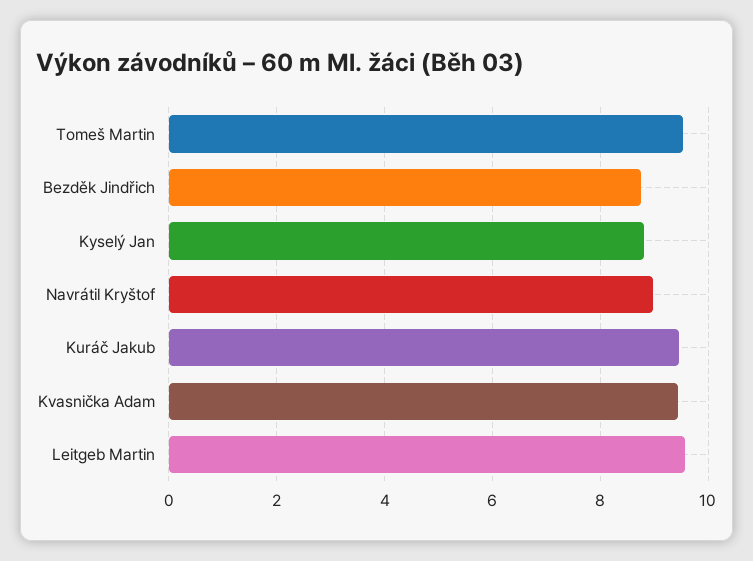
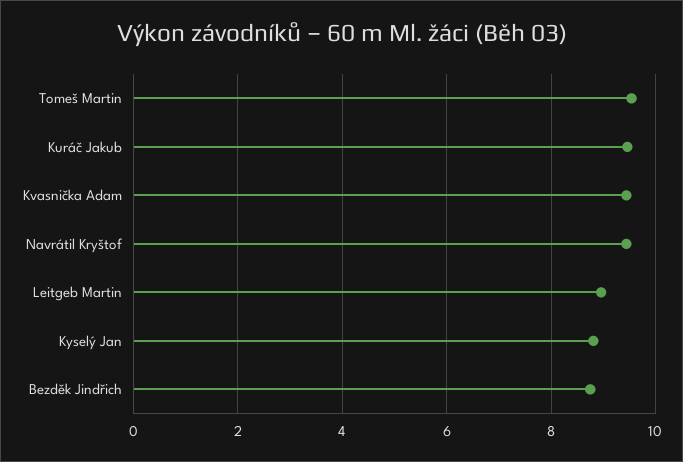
Navrátil Kryštof: 9 -> 9.4
Leitgeb Martin: 9.6 -> 9

